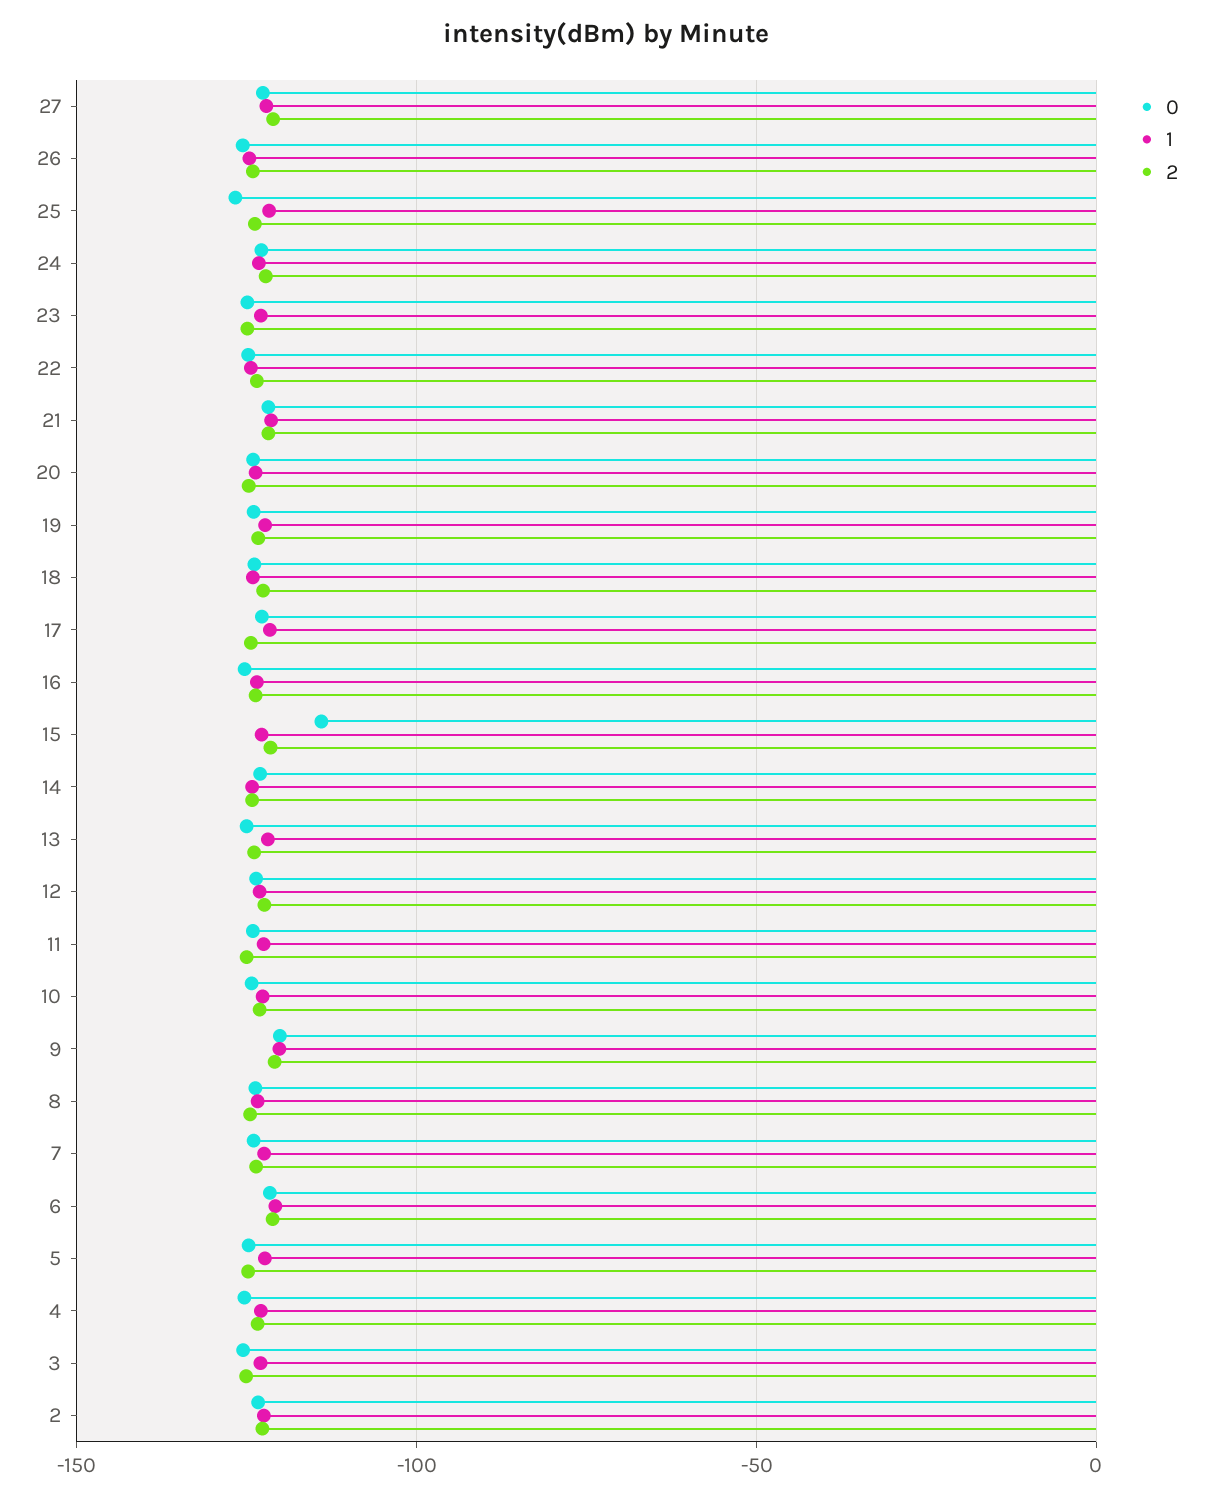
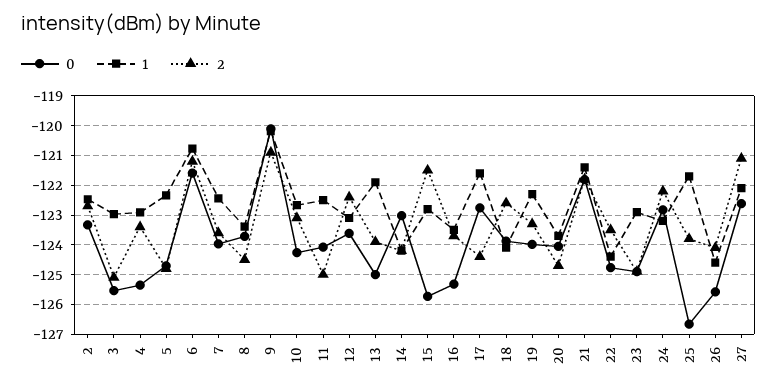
0, 15: -115 -> -125.75

